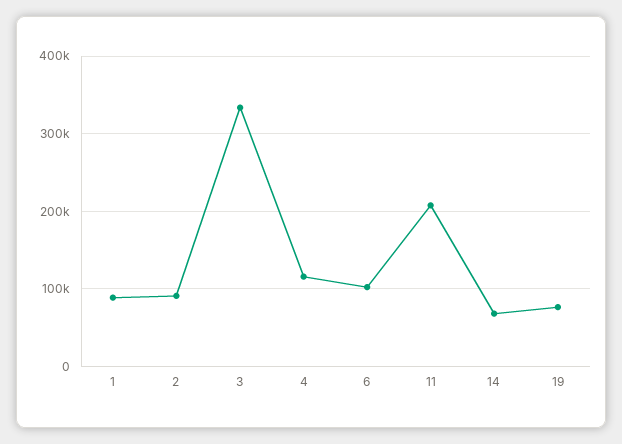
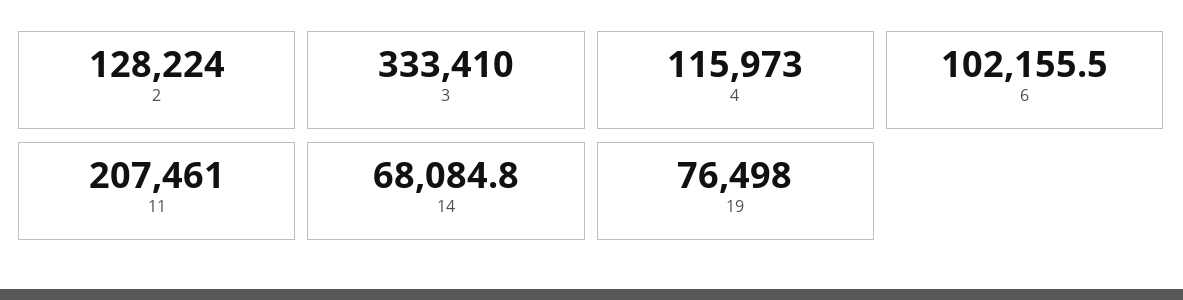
1: 90000 -> none
2: 90000 -> 128224

